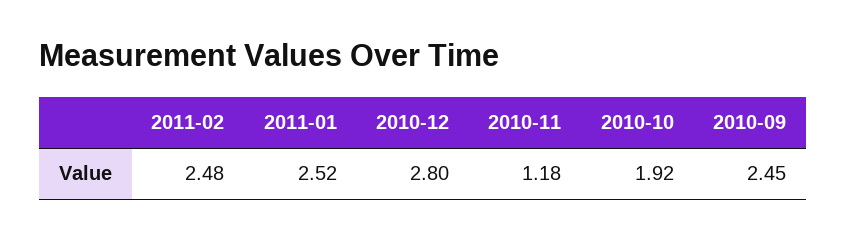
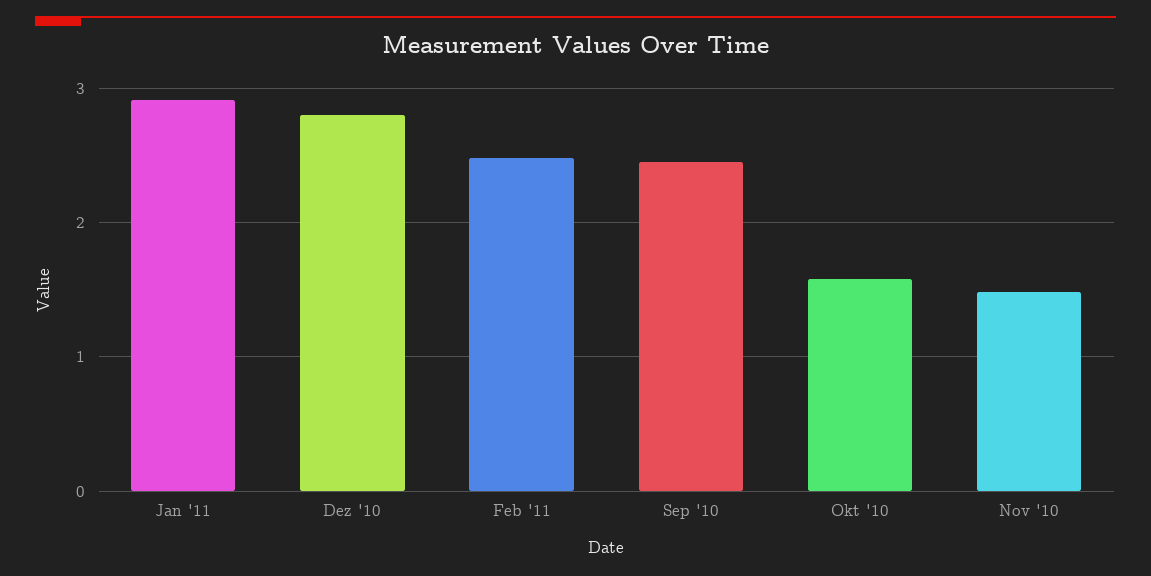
2011-01: 2.52 -> 2.9
2010-11: 1.18 -> 1.5
2010-10: 1.92 -> 1.6

